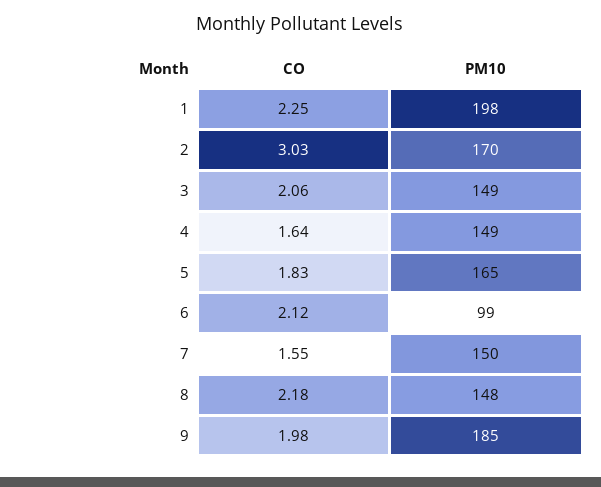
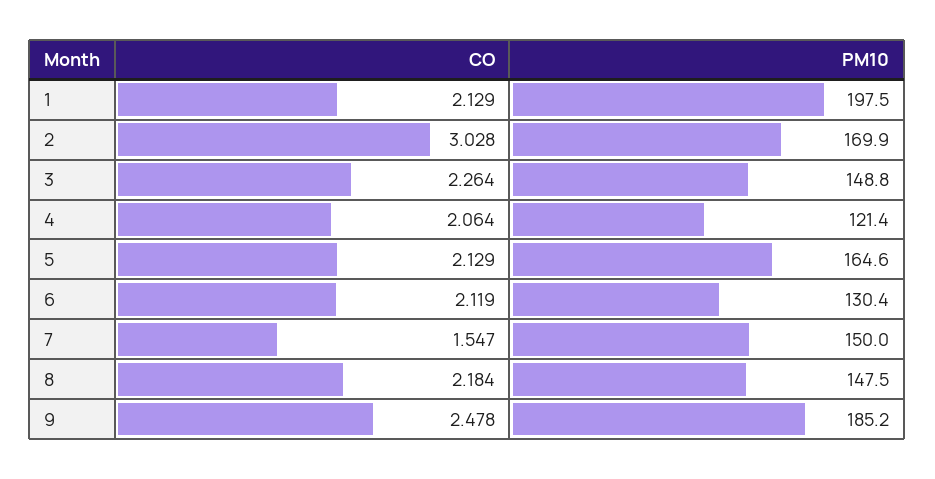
CO, 1: 2.25 -> 2.129
CO, 3: 2.06 -> 2.264
CO, 4: 1.64 -> 2.064
PM10, 4: 149 -> 121.4
CO, 5: 1.83 -> 2.129
PM10, 6: 99 -> 130.4
CO, 9: 1.98 -> 2.478

